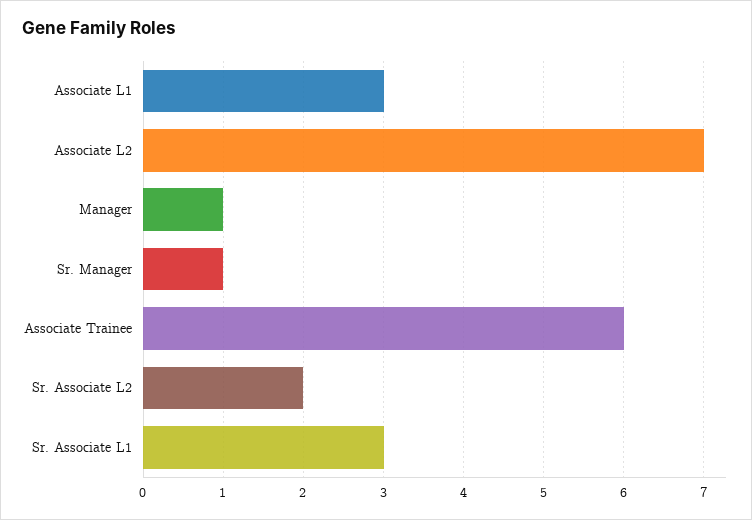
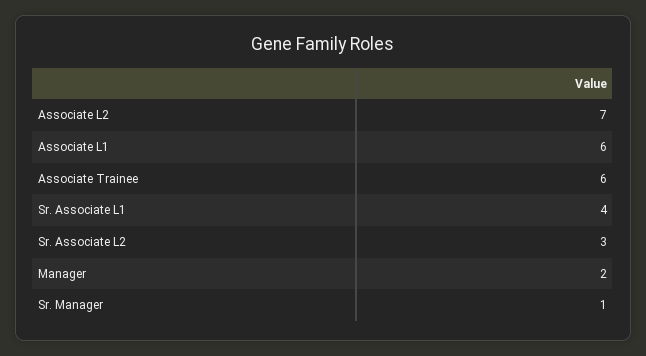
Associate L1: 3 -> 6
Manager: 1 -> 2
Sr. Associate L2: 2 -> 3
Sr. Associate L1: 3 -> 4

